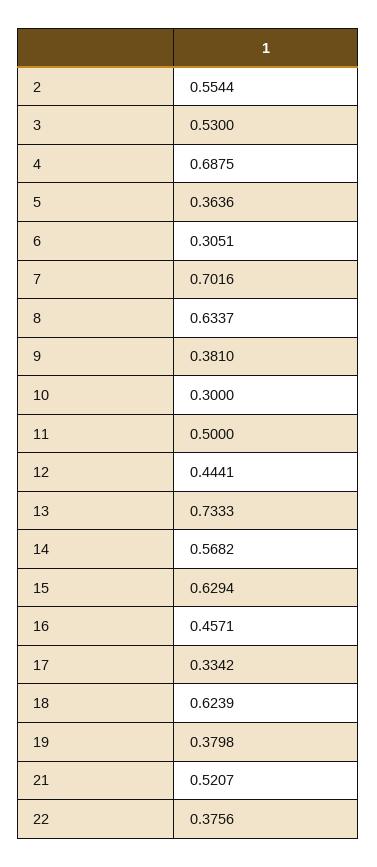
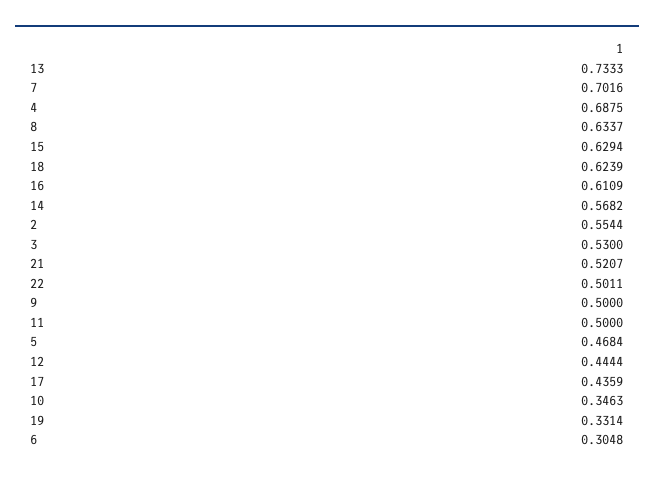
5: 0.3636 -> 0.4684
6: 0.3051 -> 0.3048
9: 0.381 -> 0.5
10: 0.3 -> 0.3463
12: 0.4441 -> 0.4444
16: 0.4571 -> 0.6109
17: 0.3342 -> 0.4359
19: 0.3798 -> 0.3314
22: 0.3756 -> 0.5011

